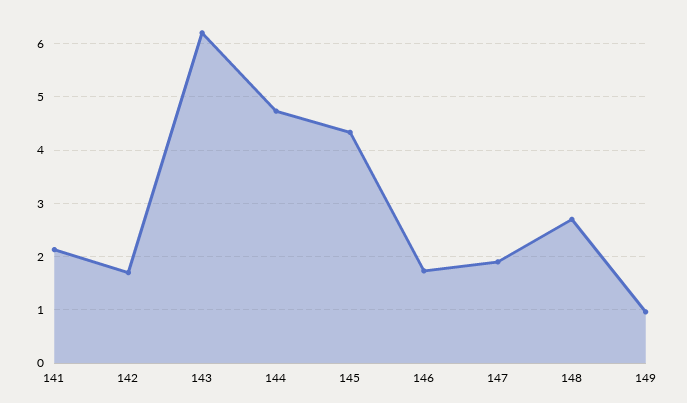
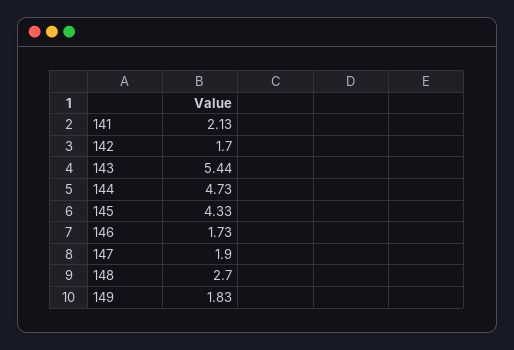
143: 6.2 -> 5.44
149: 1 -> 1.83

